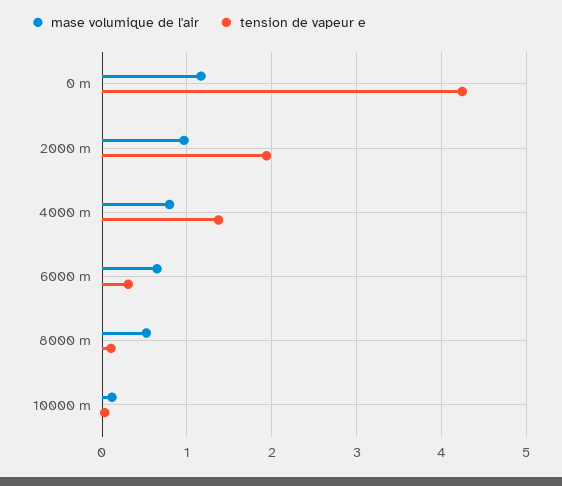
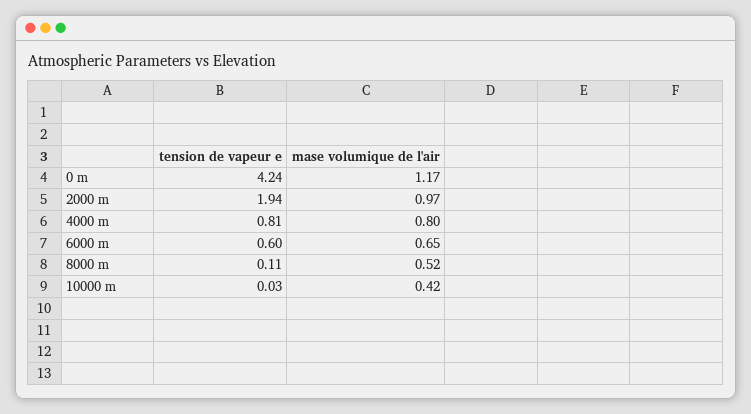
tension de vapeur e, 4000 m: 1.4 -> 0.81
tension de vapeur e, 6000 m: 0.3 -> 0.6
mase volumique de l'air, 10000 m: 0.1 -> 0.42

